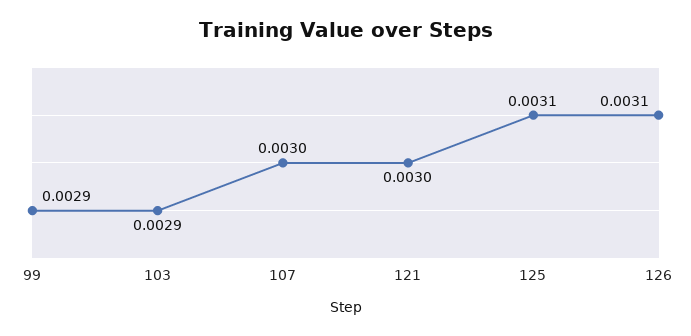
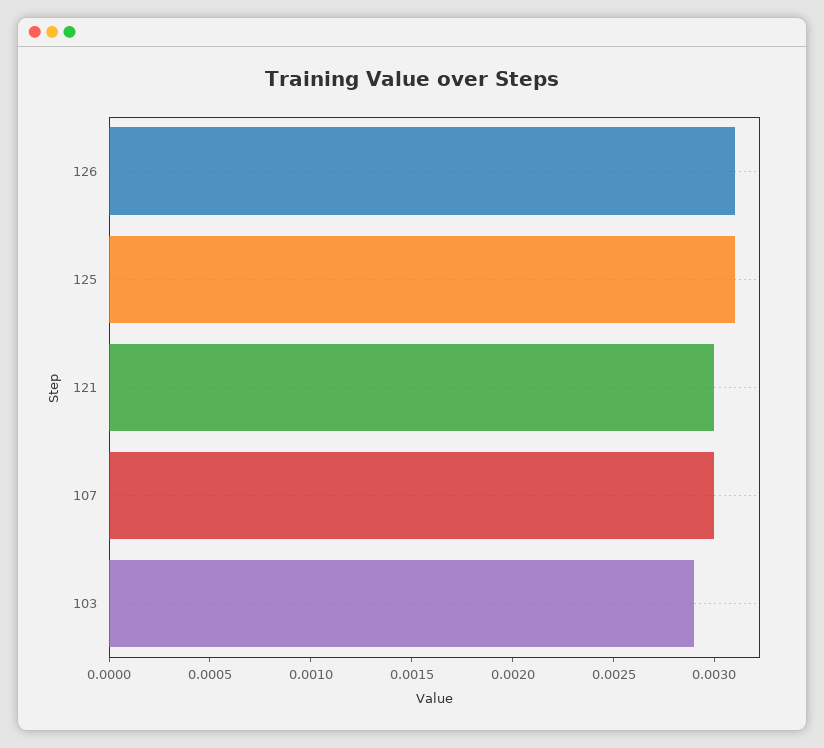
99: 0.0029 -> none

